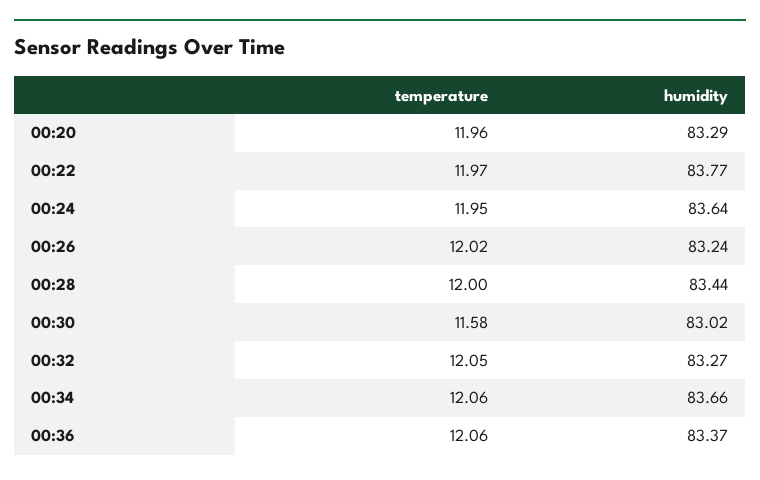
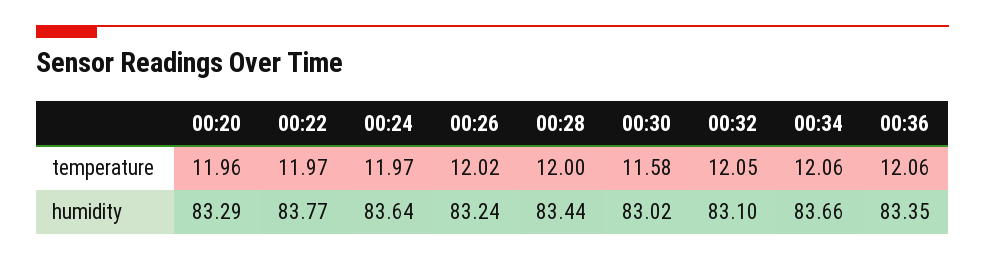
temperature, 00:24: 11.95 -> 11.97
humidity, 00:32: 83.27 -> 83.1
humidity, 00:36: 83.37 -> 83.35

